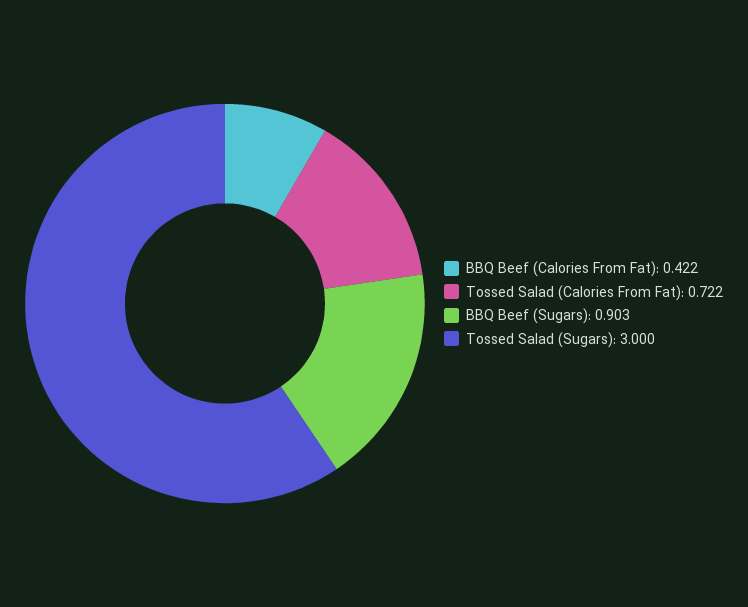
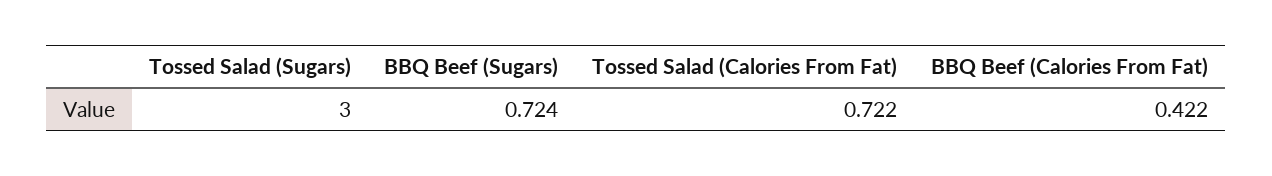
BBQ Beef (Sugars): 0.903 -> 0.724

